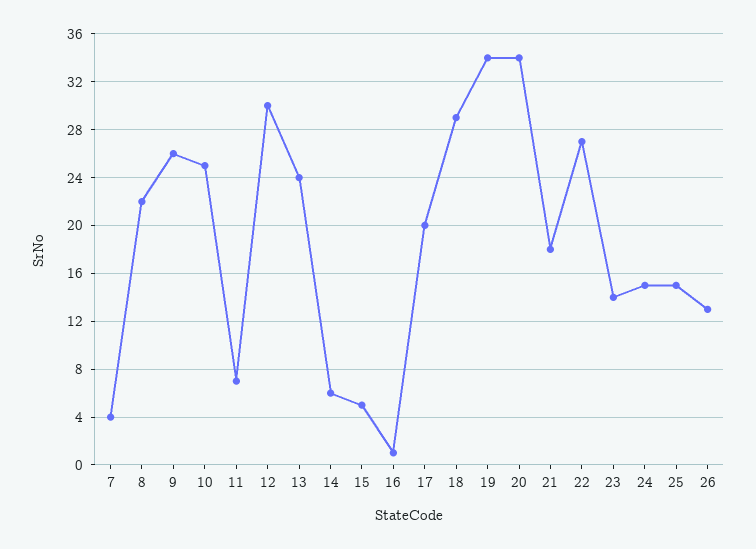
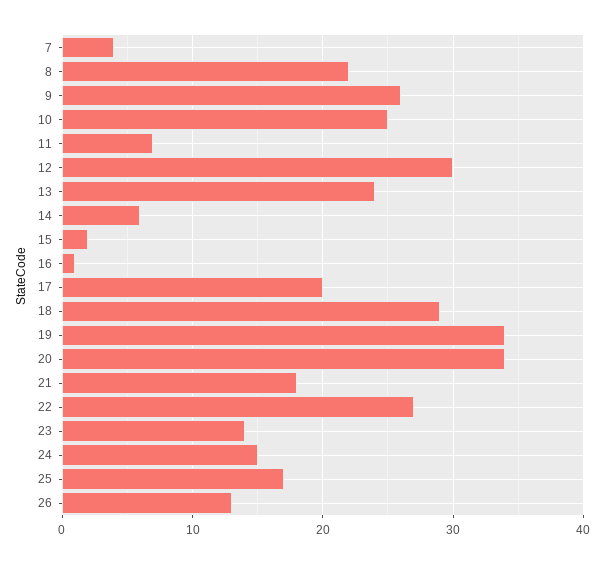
15: 5 -> 2
25: 15 -> 17

